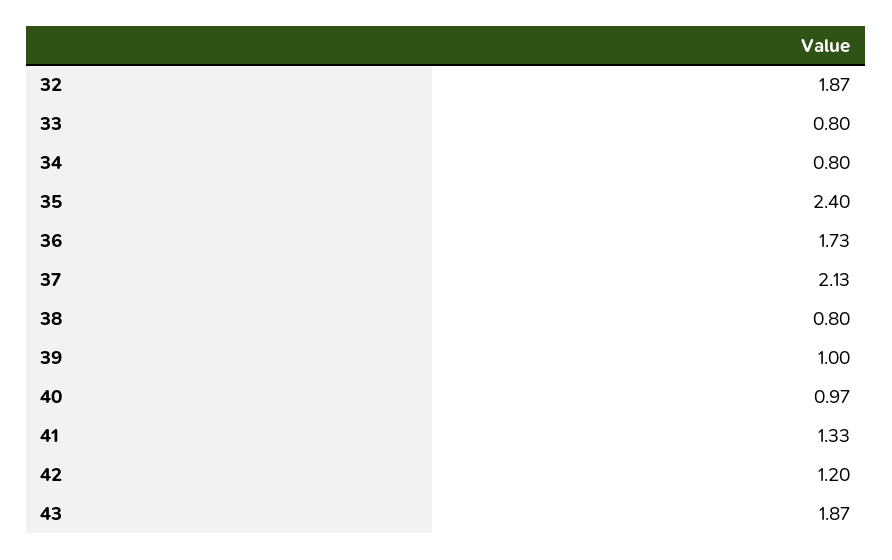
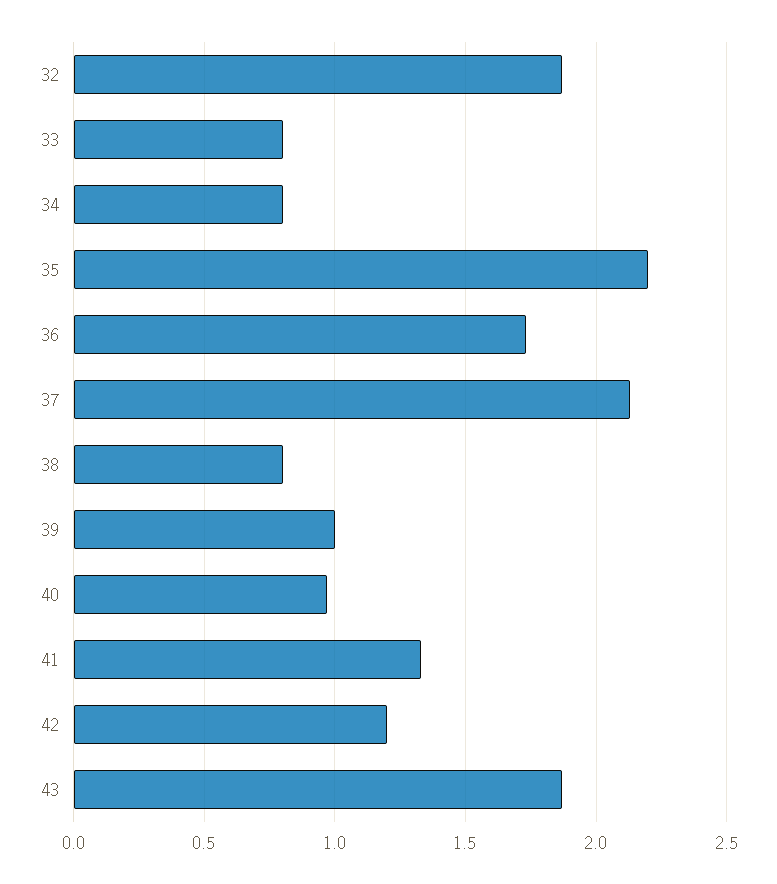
35: 2.4 -> 2.2

